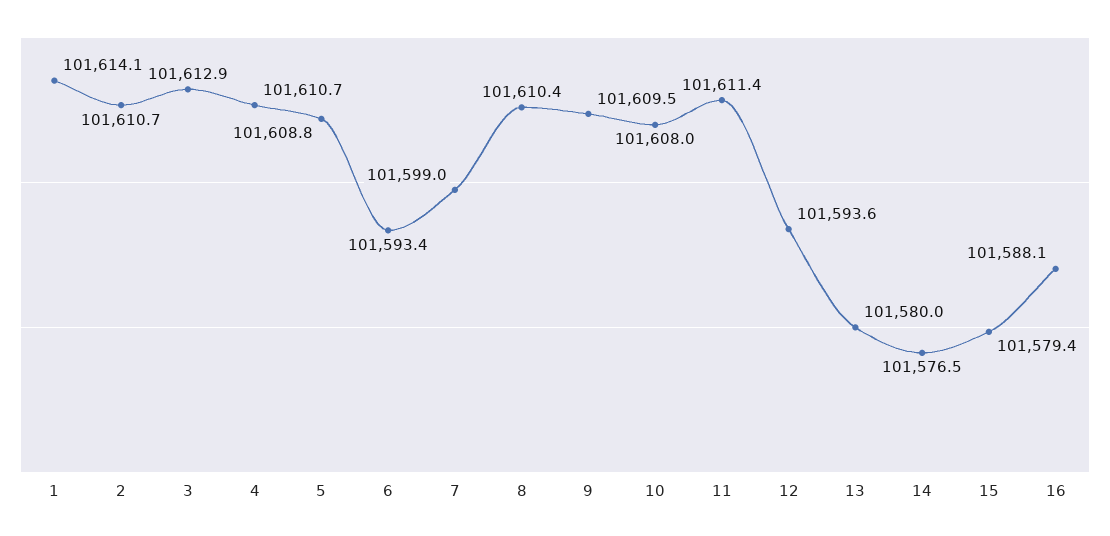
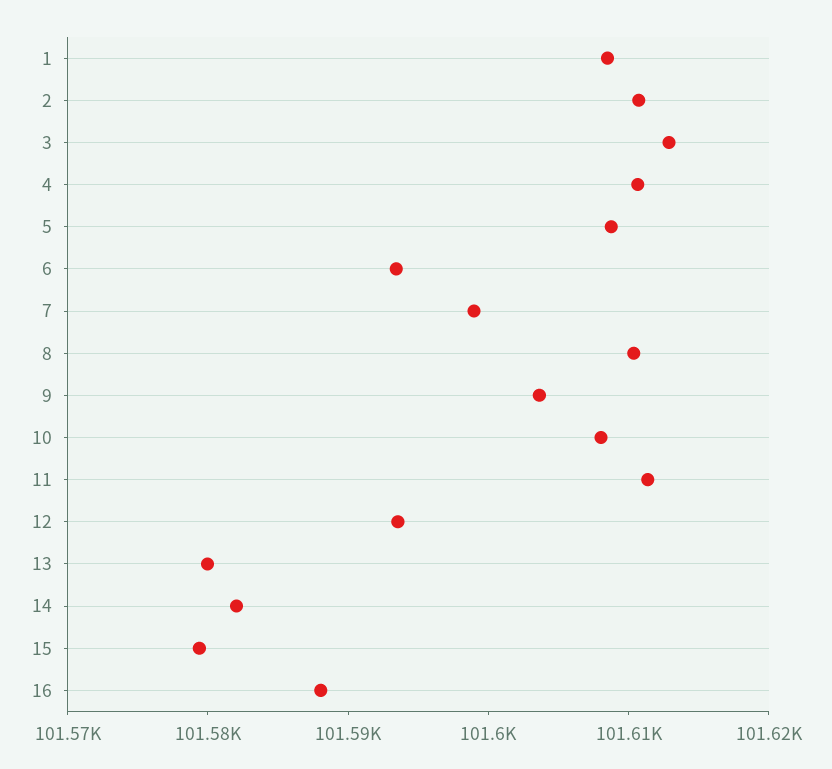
1: 101614.1 -> 101608
9: 101609.5 -> 101604
14: 101576.5 -> 101582

